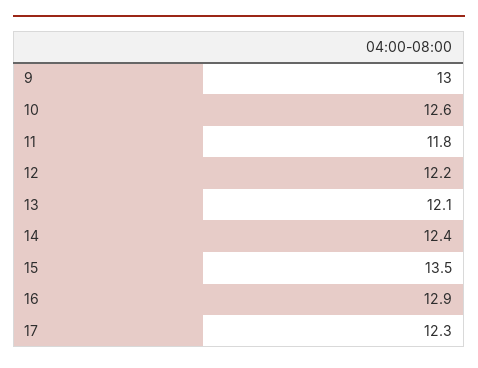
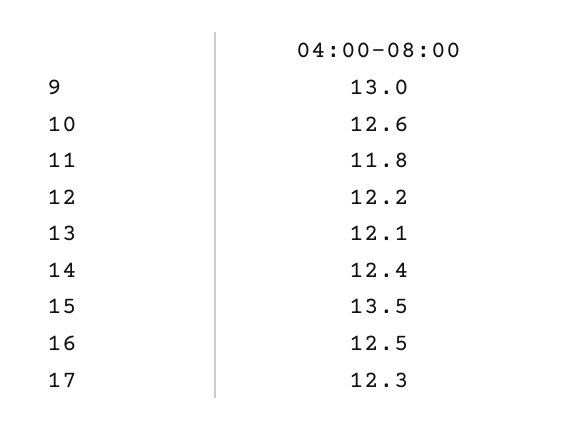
16: 12.9 -> 12.5

